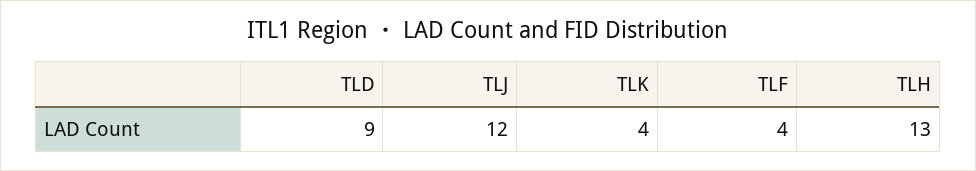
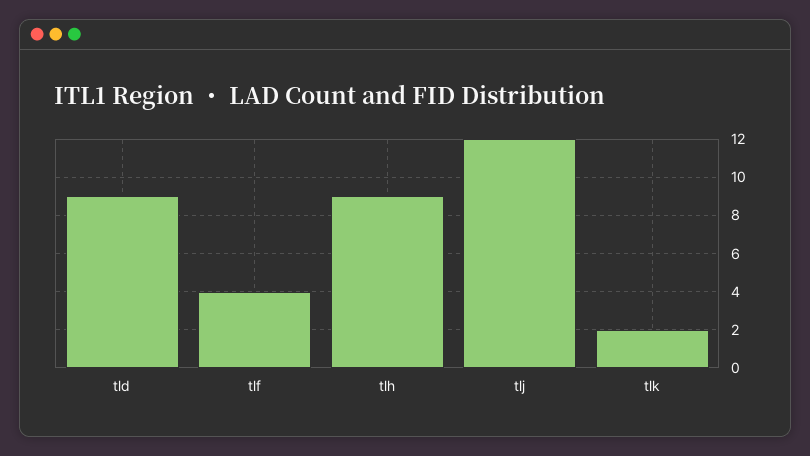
TLK: 4 -> 2
TLH: 13 -> 9

